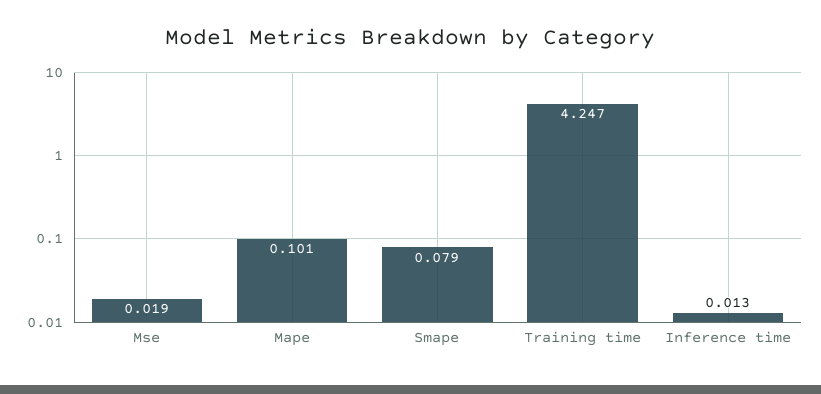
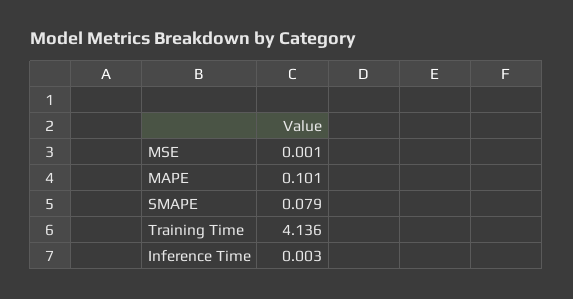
Mse: 0.019 -> 0.001
Training time: 4.247 -> 4.136
Inference time: 0.013 -> 0.003

